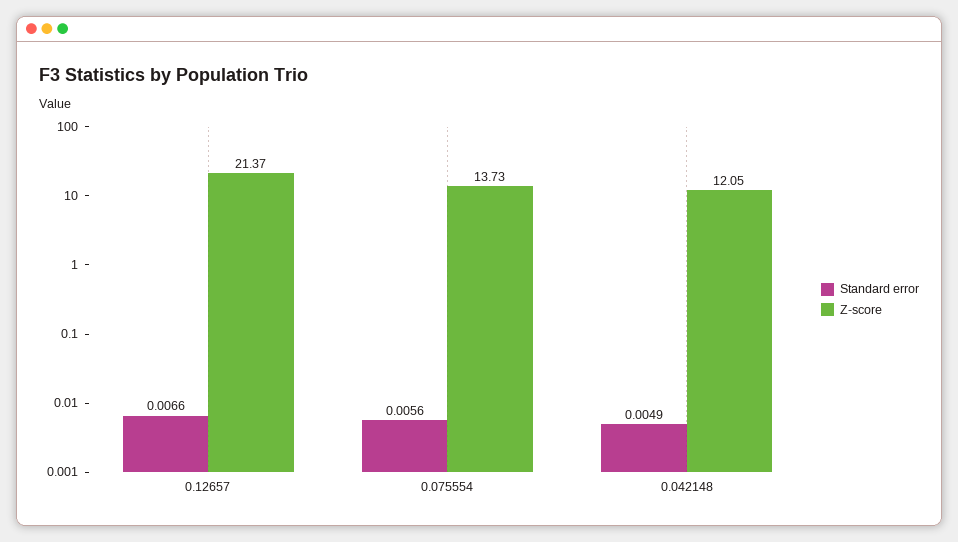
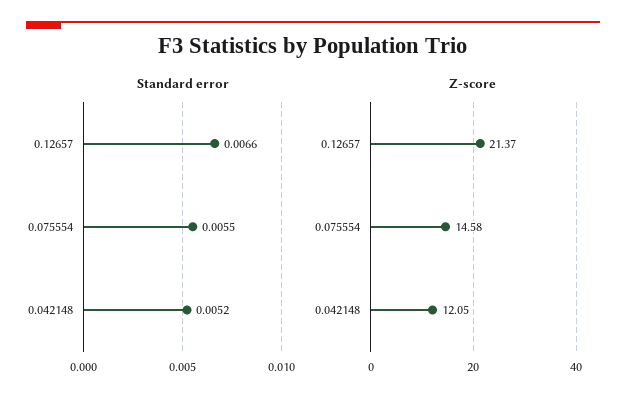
Standard error, 0.075554: 0.0056 -> 0.0055
Z-score, 0.075554: 13.73 -> 14.58
Standard error, 0.042148: 0.0049 -> 0.0052

